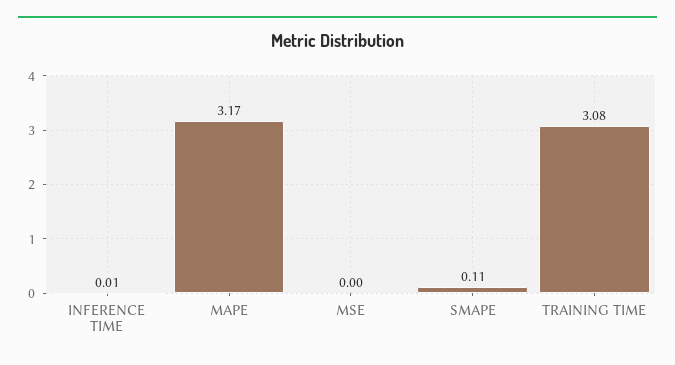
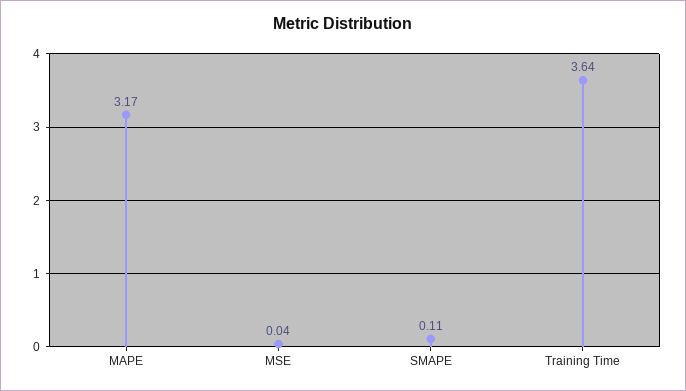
INFERENCE TIME: 0.01 -> none
MSE: 0 -> 0.04
TRAINING TIME: 3.08 -> 3.64

